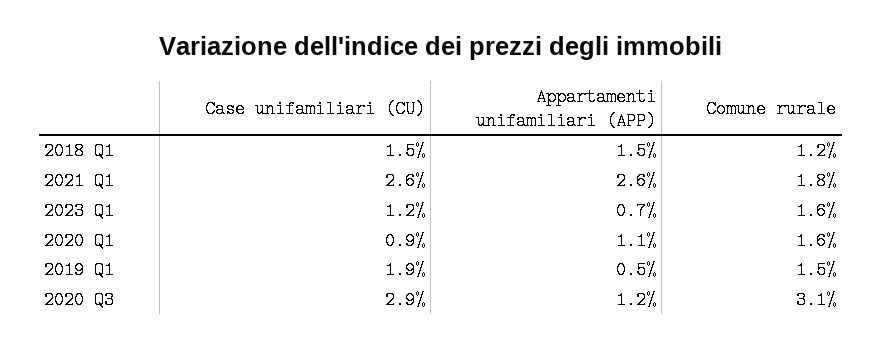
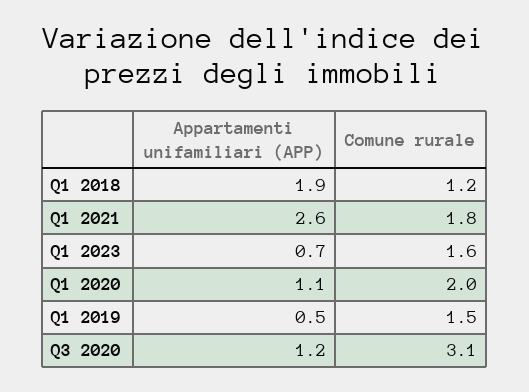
Case unifamiliari (CU), 2018 Q1: 1.5 -> none
Appartamenti unifamiliari (APP), 2018 Q1: 1.5 -> 1.9
Case unifamiliari (CU), 2021 Q1: 2.6 -> none
Case unifamiliari (CU), 2023 Q1: 1.2 -> none
Case unifamiliari (CU), 2020 Q1: 0.9 -> none
Comune rurale, 2020 Q1: 1.6 -> 2
Case unifamiliari (CU), 2019 Q1: 1.9 -> none
Case unifamiliari (CU), 2020 Q3: 2.9 -> none

